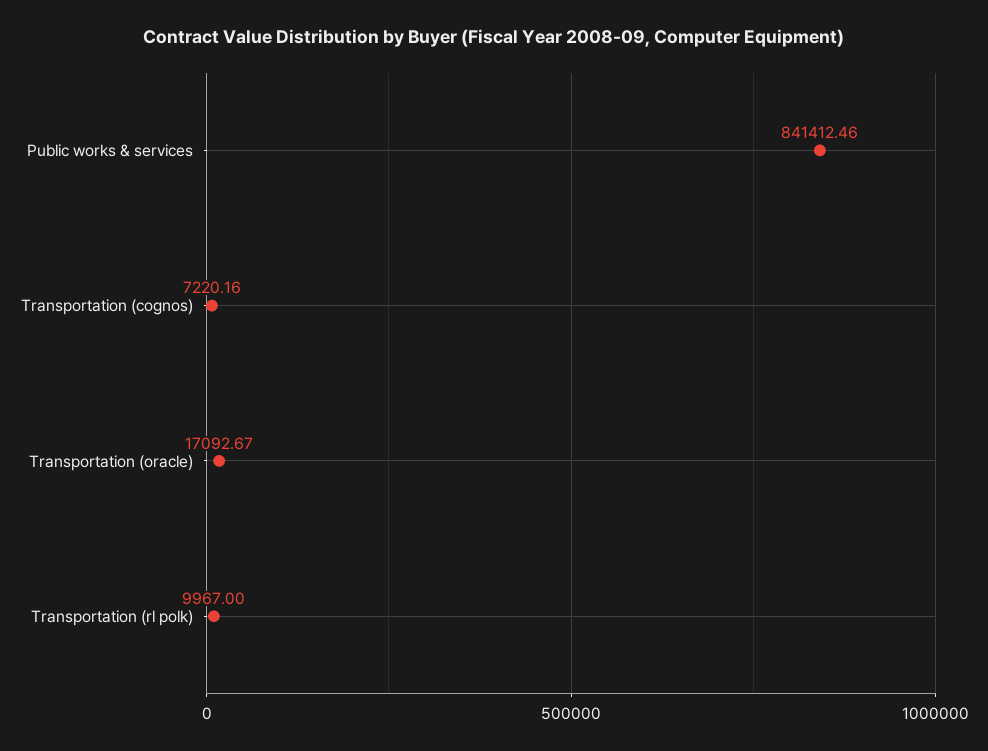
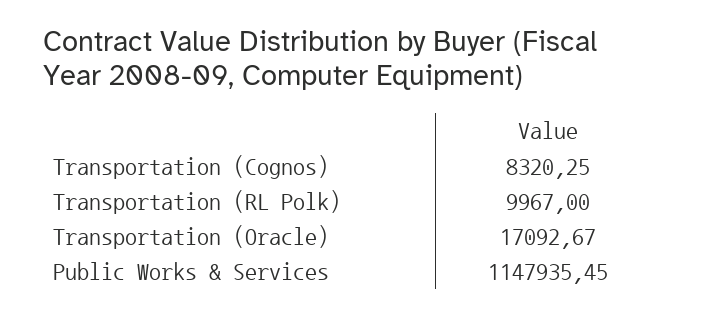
Public works & services: 841412.46 -> 1147935.45
Transportation (cognos): 7220.16 -> 8320.25

